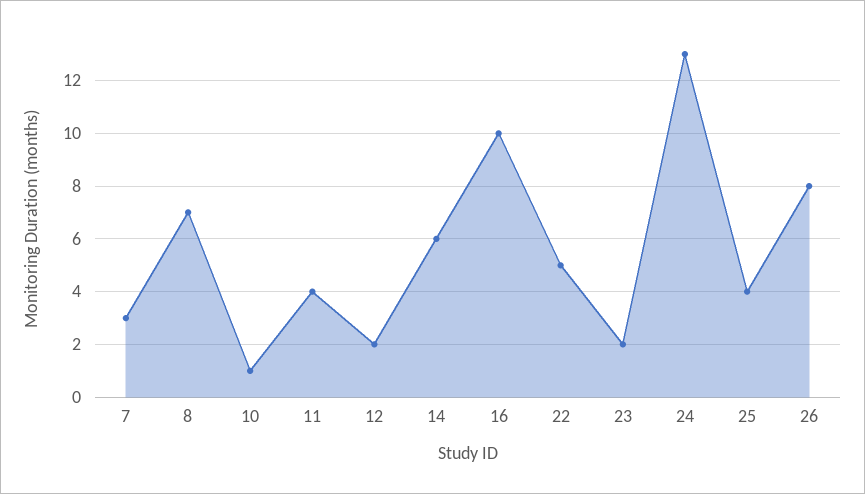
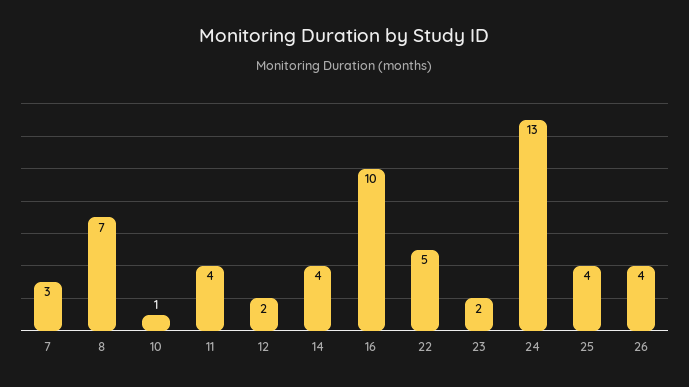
14: 6 -> 4
26: 8 -> 4

